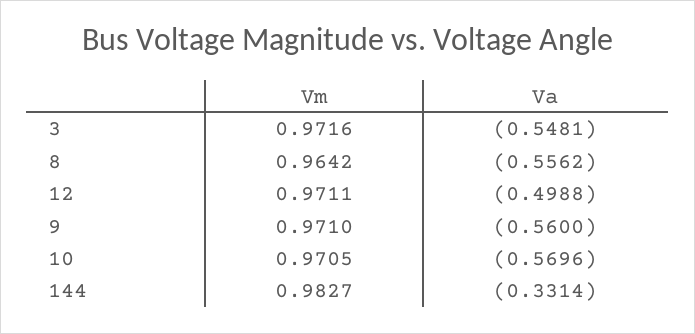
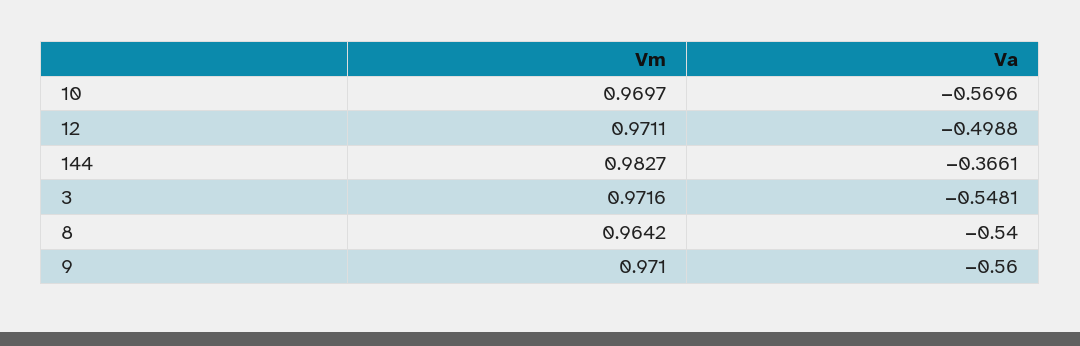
Va, 8: -0.5562 -> -0.54
Vm, 10: 0.9705 -> 0.9697
Va, 144: -0.3314 -> -0.3661

